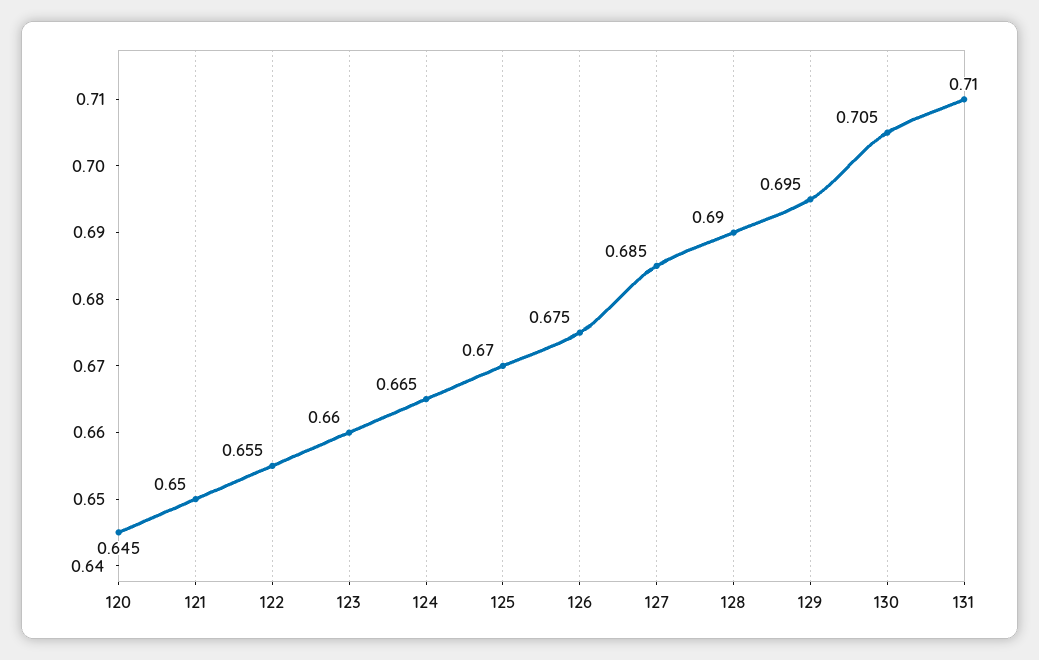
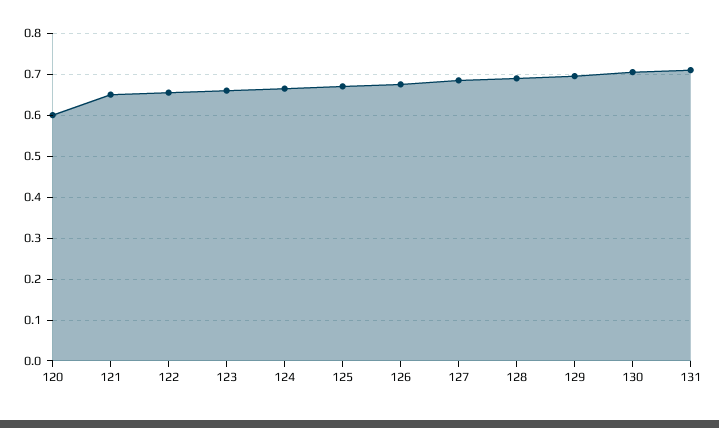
120: 0.645 -> 0.6

